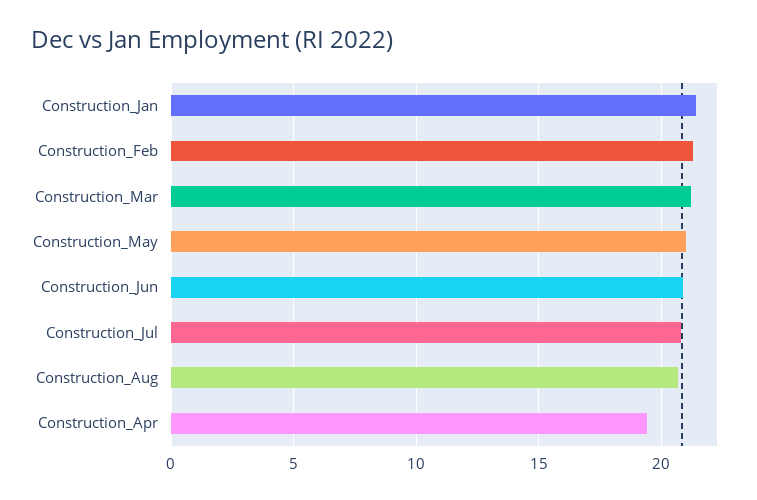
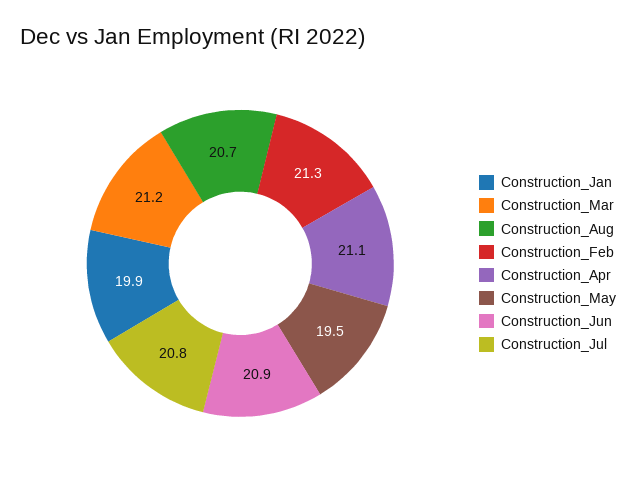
Construction_Jan: 21.5 -> 19.9
Construction_May: 21 -> 19.5
Construction_Apr: 19.5 -> 21.1

